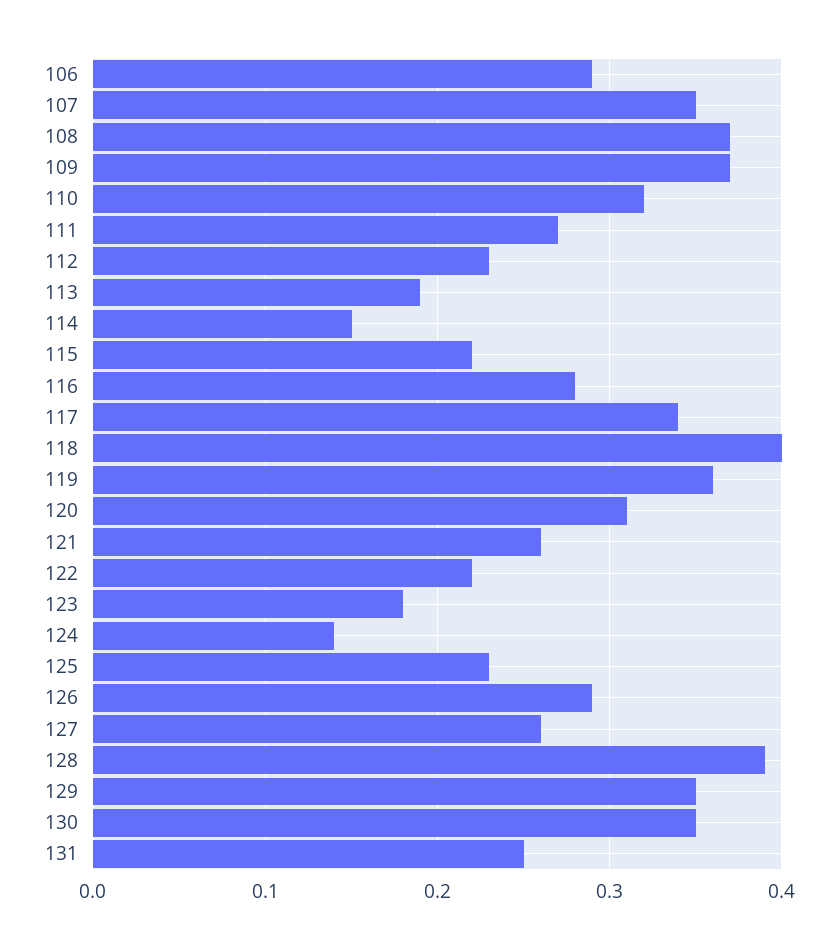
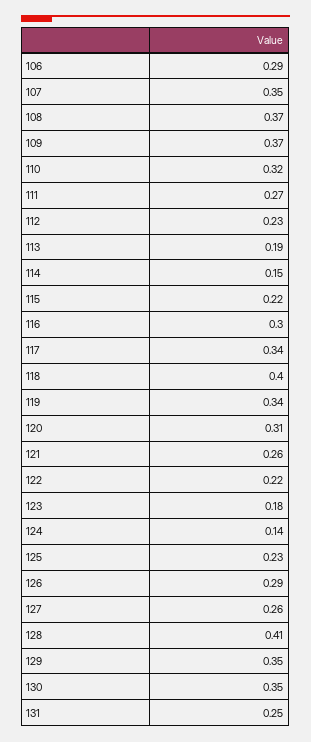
116: 0.28 -> 0.3
119: 0.36 -> 0.34
128: 0.39 -> 0.41

